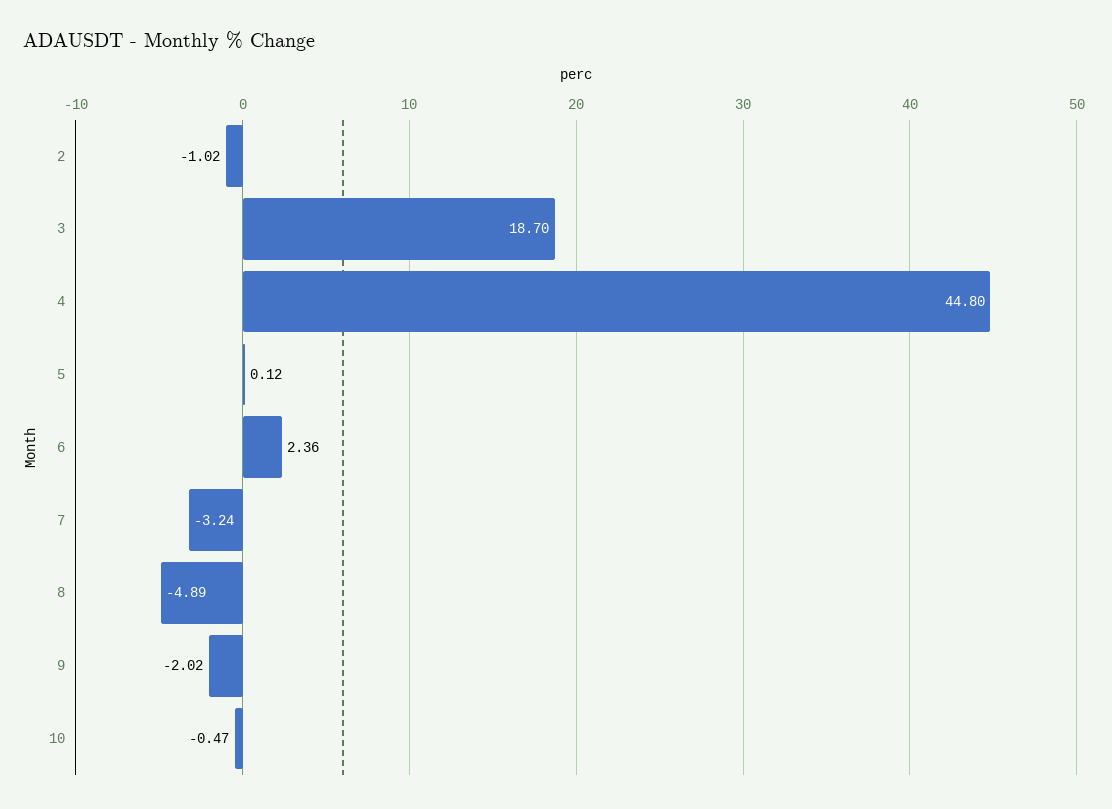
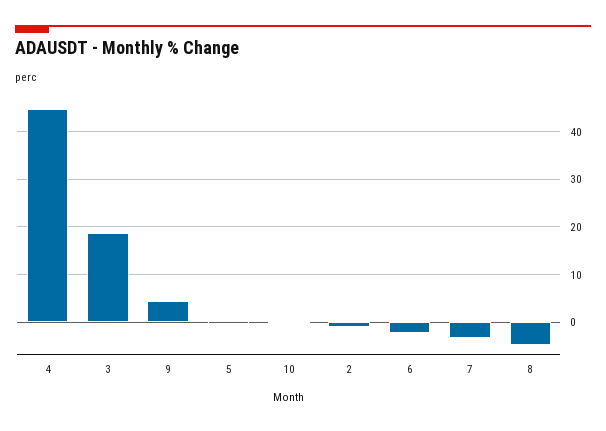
6: 2.36 -> -2
9: -2.02 -> 4

